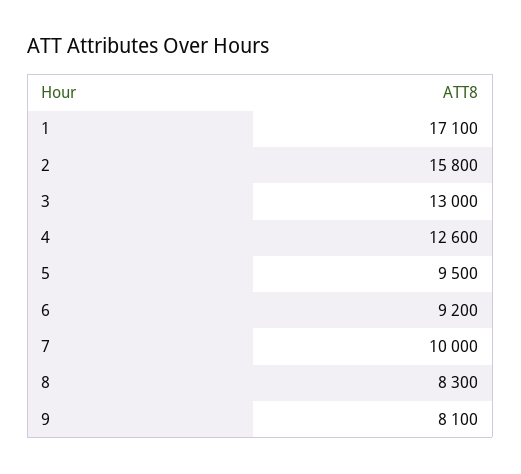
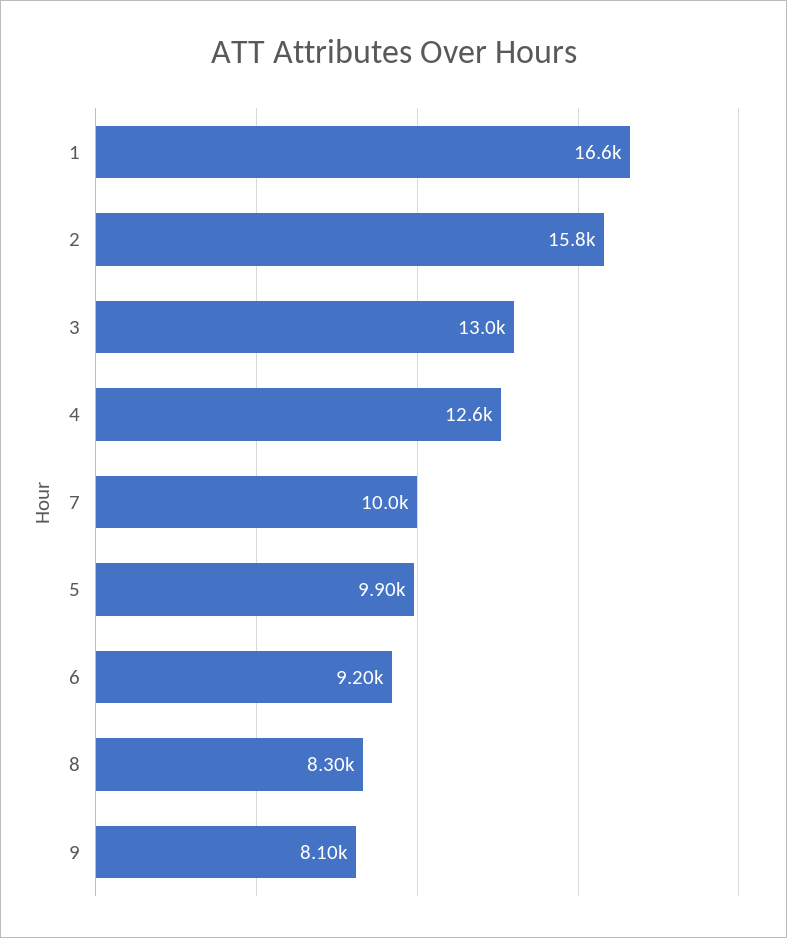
1: 17100 -> 16600
5: 9500 -> 9900

